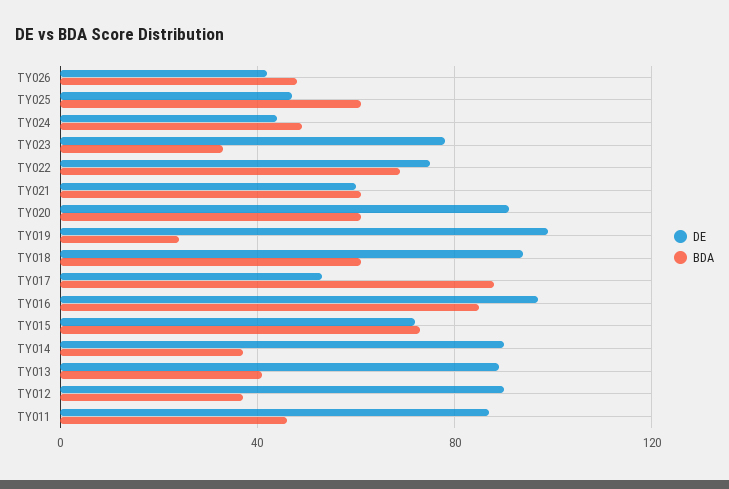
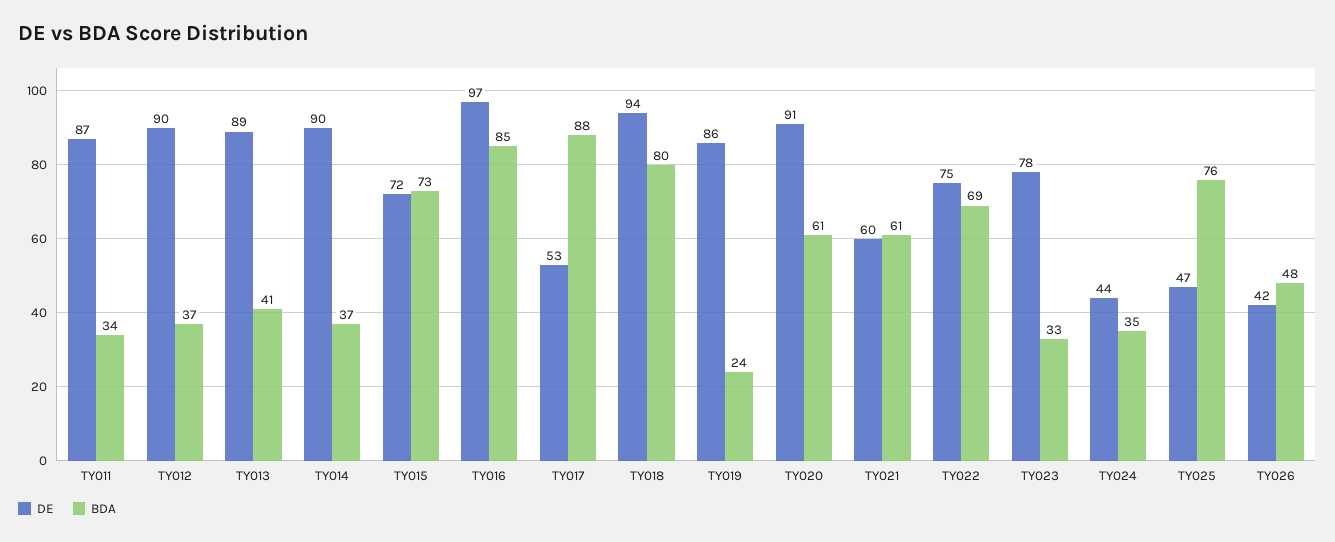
BDA, TY025: 60 -> 76
BDA, TY024: 50 -> 35
DE, TY019: 100 -> 86
BDA, TY018: 60 -> 80
BDA, TY011: 45 -> 34

